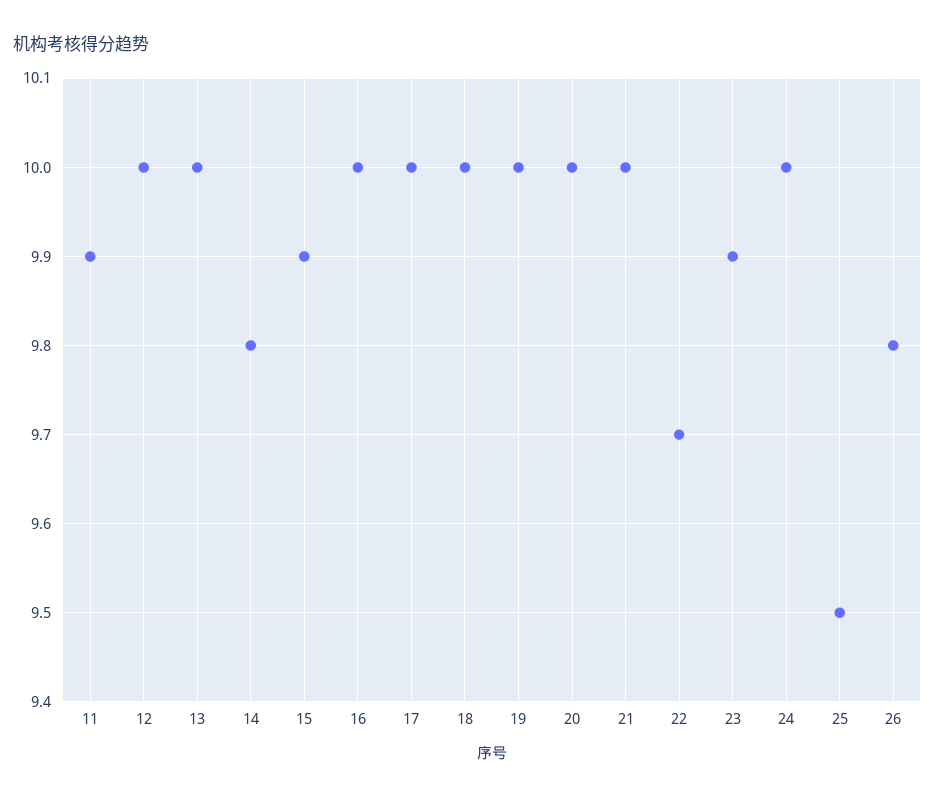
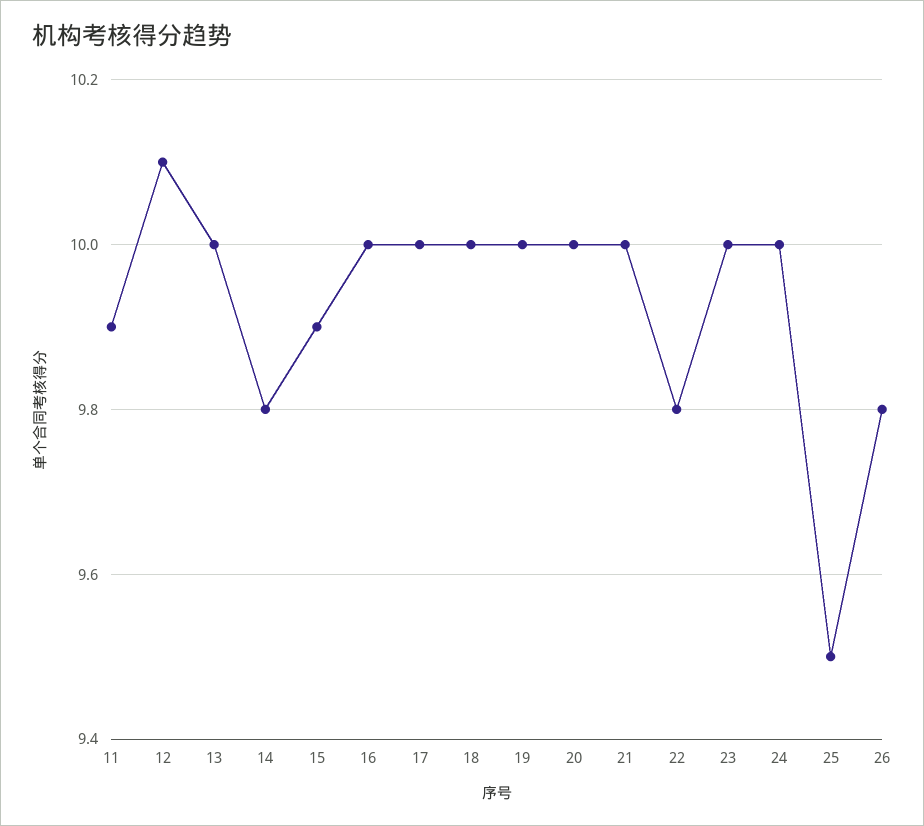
12: 10 -> 10.1
22: 9.7 -> 9.8
23: 9.9 -> 10

